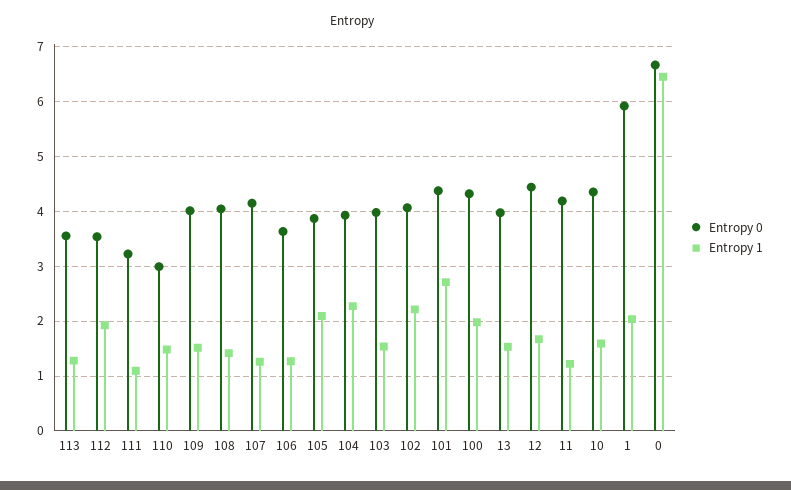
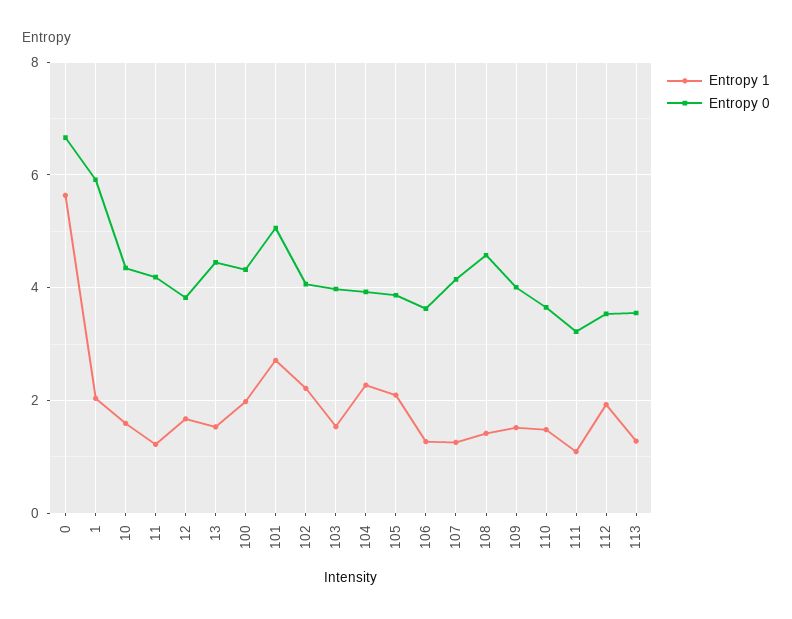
Entropy 0, 110: 3 -> 3.6
Entropy 0, 108: 4 -> 4.6
Entropy 0, 101: 4.4 -> 5
Entropy 0, 13: 4 -> 4.4
Entropy 0, 12: 4.4 -> 3.8
Entropy 1, 0: 6.4 -> 5.6

